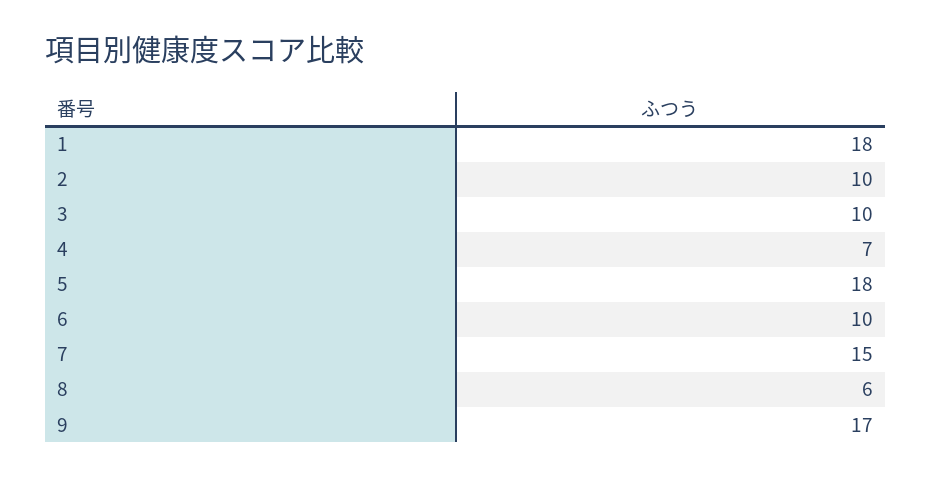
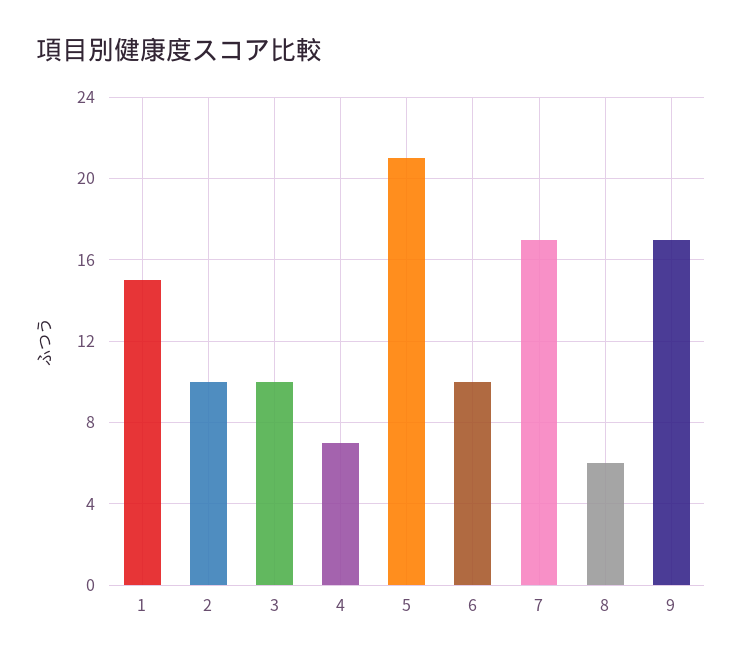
1: 18 -> 15
5: 18 -> 21
7: 15 -> 17

